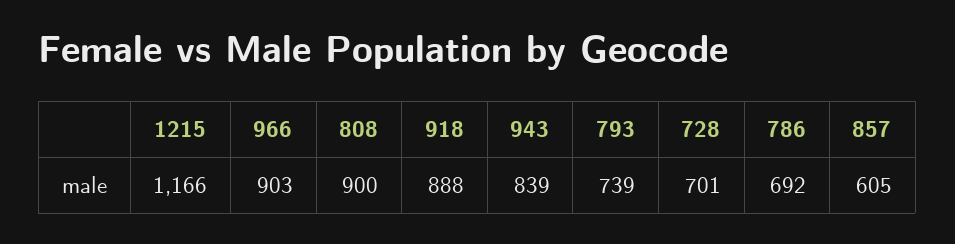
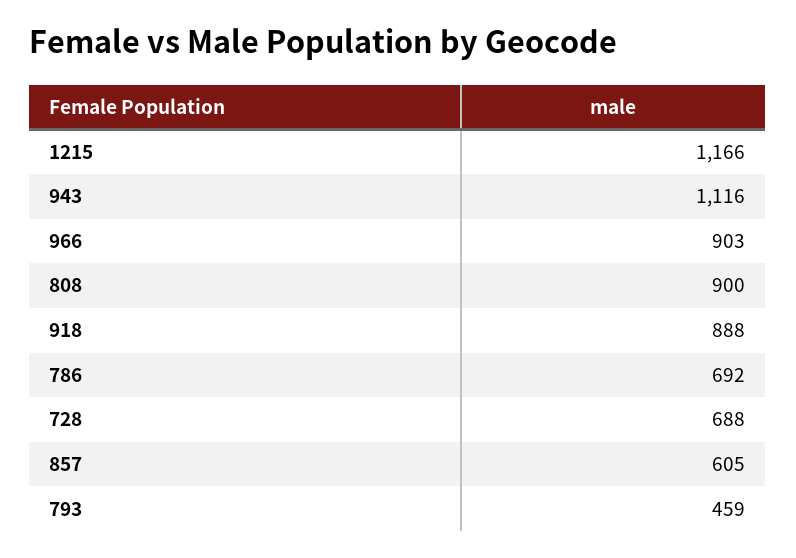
943: 839 -> 1116
793: 739 -> 459
728: 701 -> 688

